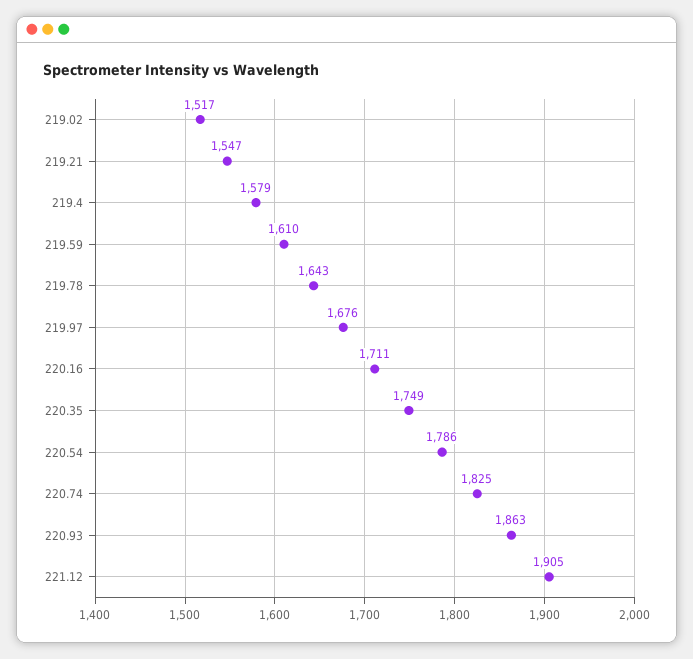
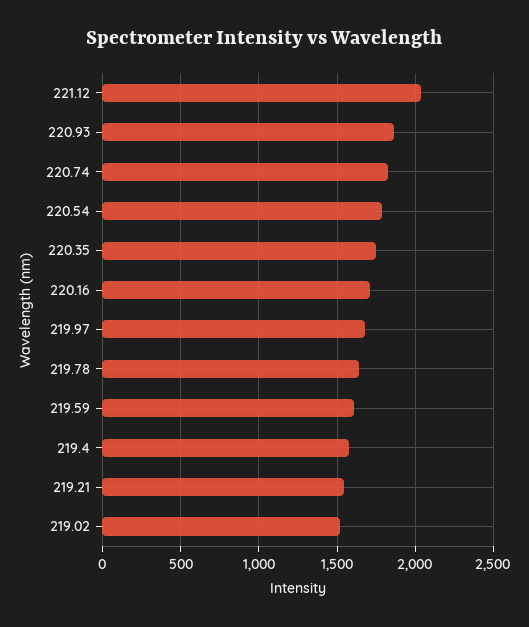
221.12: 1905 -> 2050

